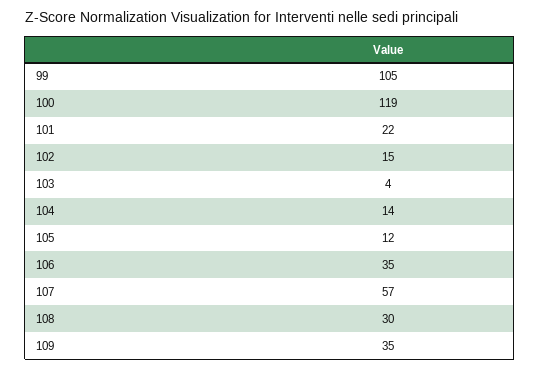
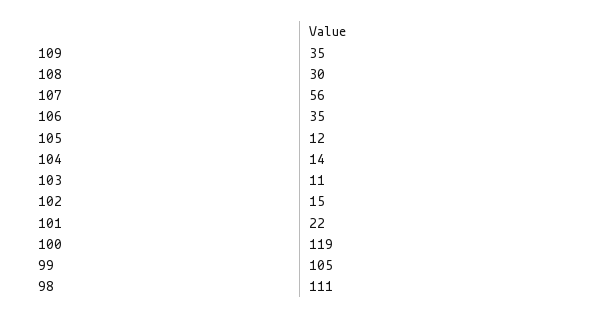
103: 4 -> 11
107: 57 -> 56
98: none -> 111

